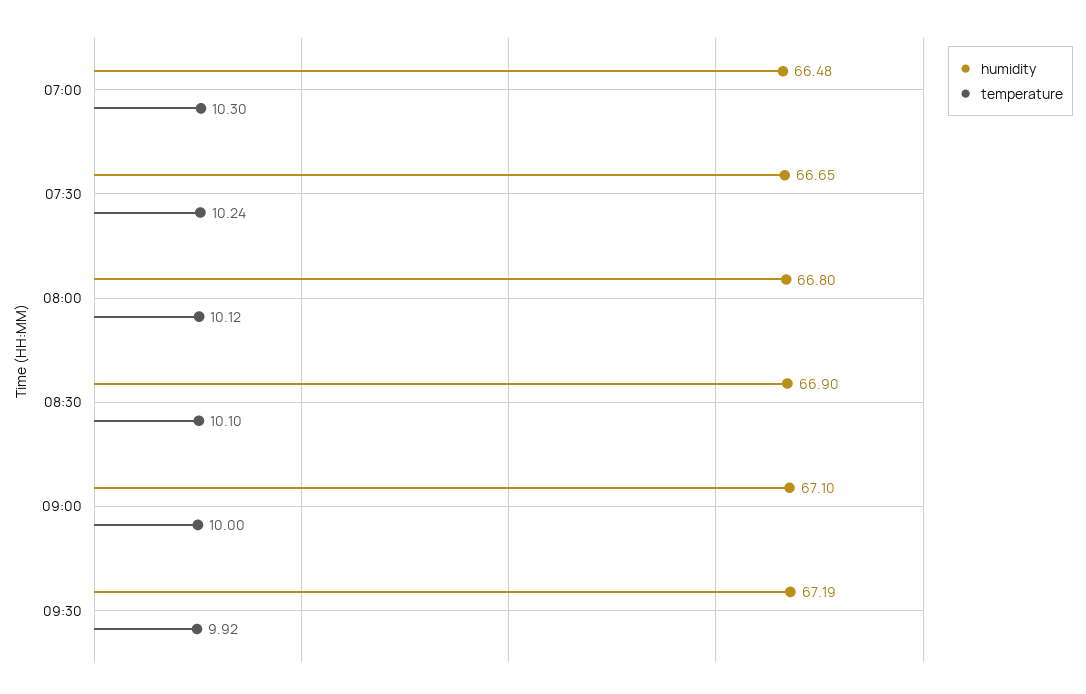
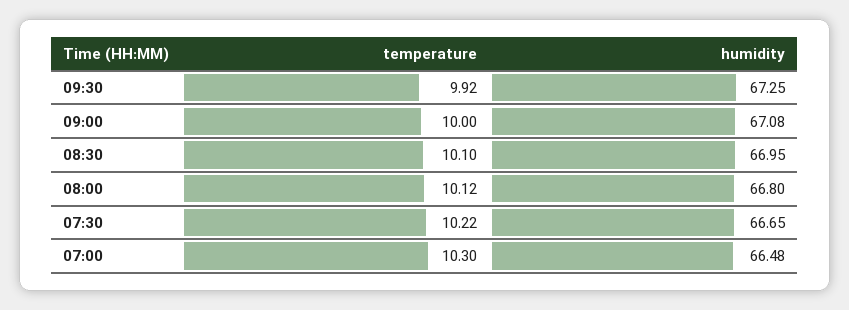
temperature, 07:30: 10.24 -> 10.22
humidity, 08:30: 66.9 -> 66.95
humidity, 09:00: 67.1 -> 67.08
humidity, 09:30: 67.19 -> 67.25

